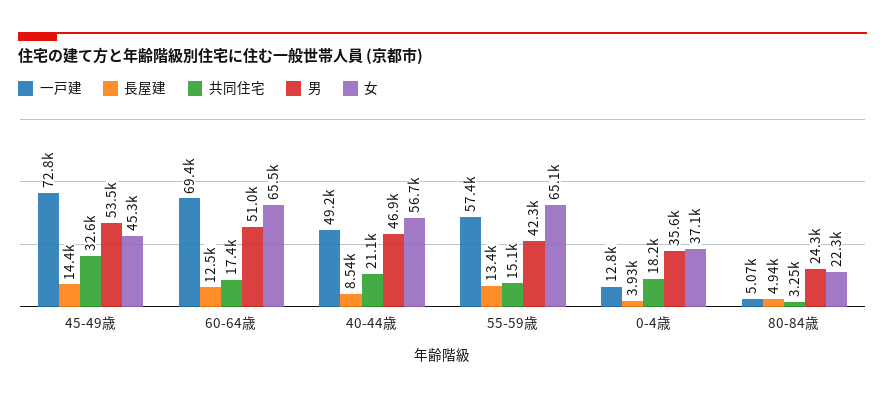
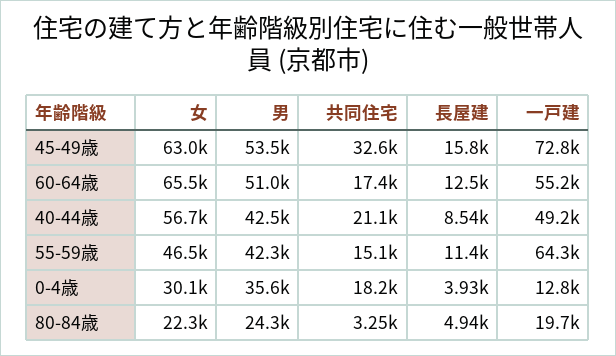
長屋建, 45-49歳: 14400 -> 15800
女, 45-49歳: 45300 -> 63000
一戸建, 60-64歳: 69400 -> 55200
男, 40-44歳: 46900 -> 42500
一戸建, 55-59歳: 57400 -> 64300
長屋建, 55-59歳: 13400 -> 11400
女, 55-59歳: 65100 -> 46500
女, 0-4歳: 37100 -> 30100
一戸建, 80-84歳: 5070 -> 19700

